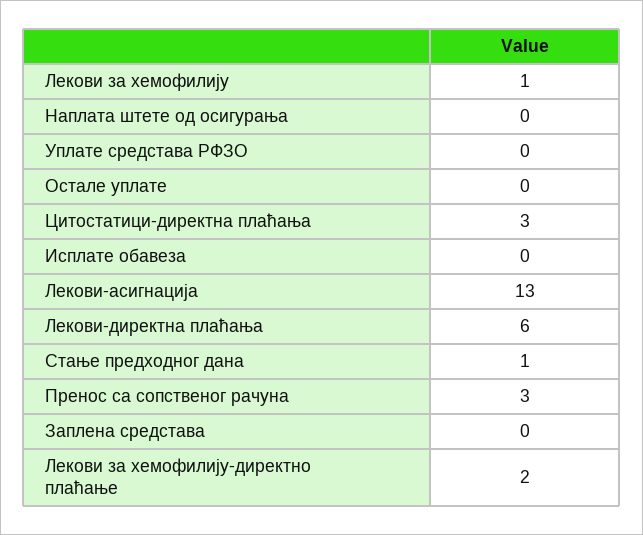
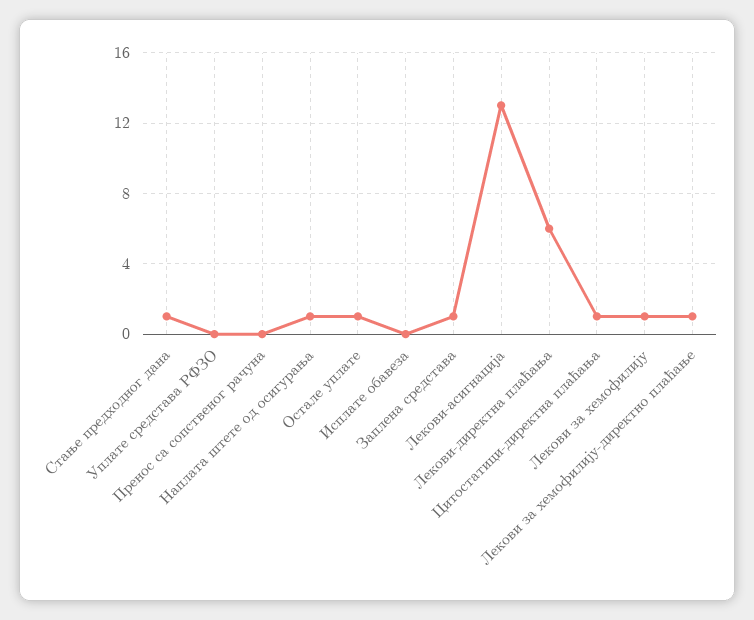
Наплата штете од осигурања: 0 -> 1
Остале уплате: 0 -> 1
Цитостатици-директна плаћања: 3 -> 1
Пренос са сопственог рачуна: 3 -> 0
Заплена средстава: 0 -> 1
Лекови за хемофилију-директно плаћање: 2 -> 1

